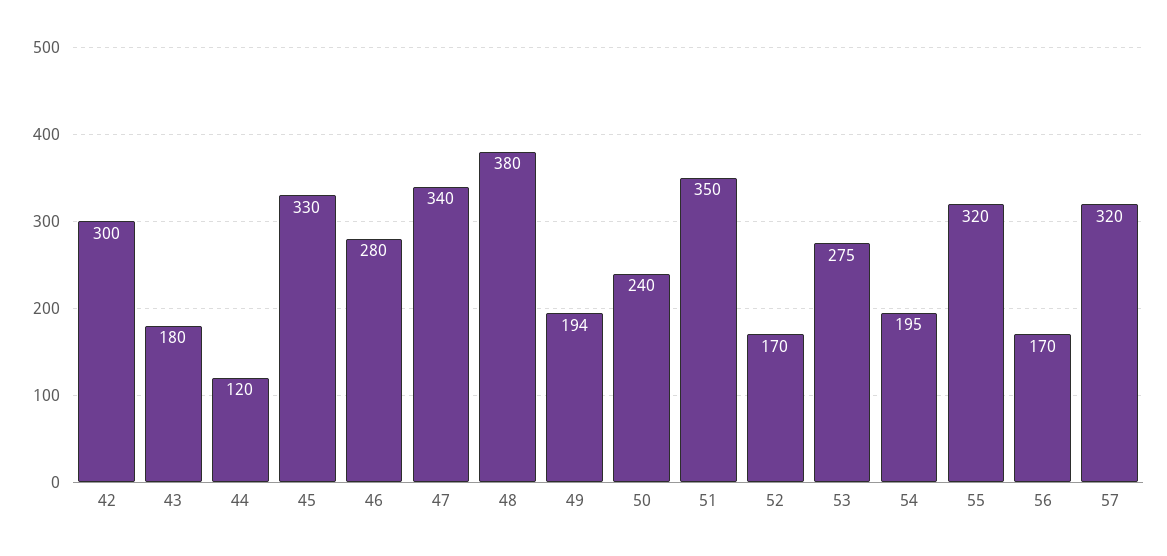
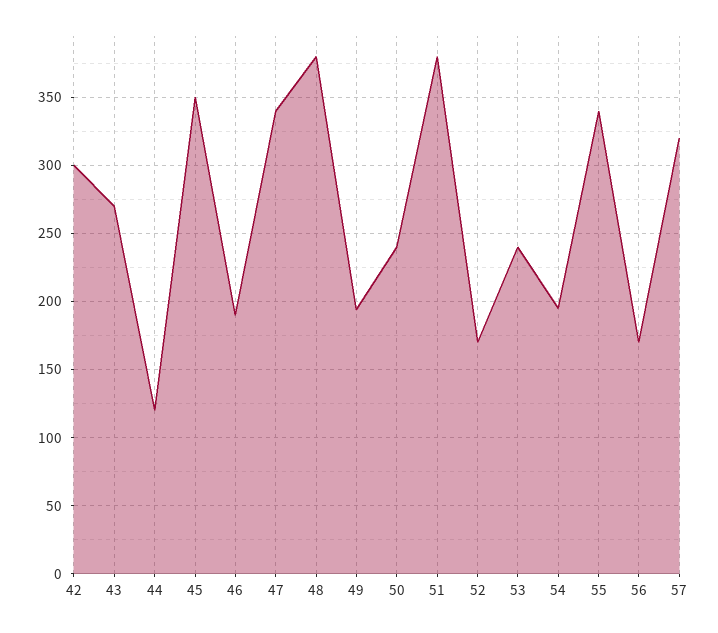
43: 180 -> 270
45: 330 -> 350
46: 280 -> 190
51: 350 -> 380
53: 275 -> 240
55: 320 -> 340

